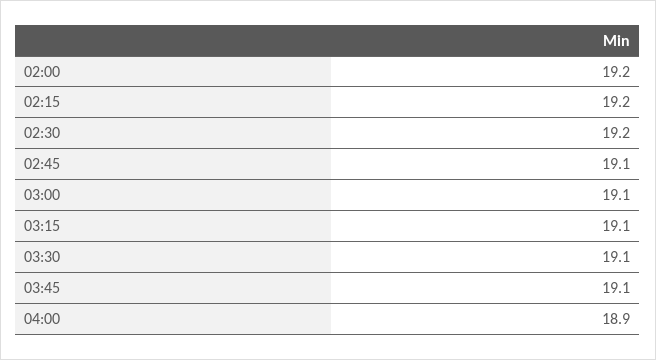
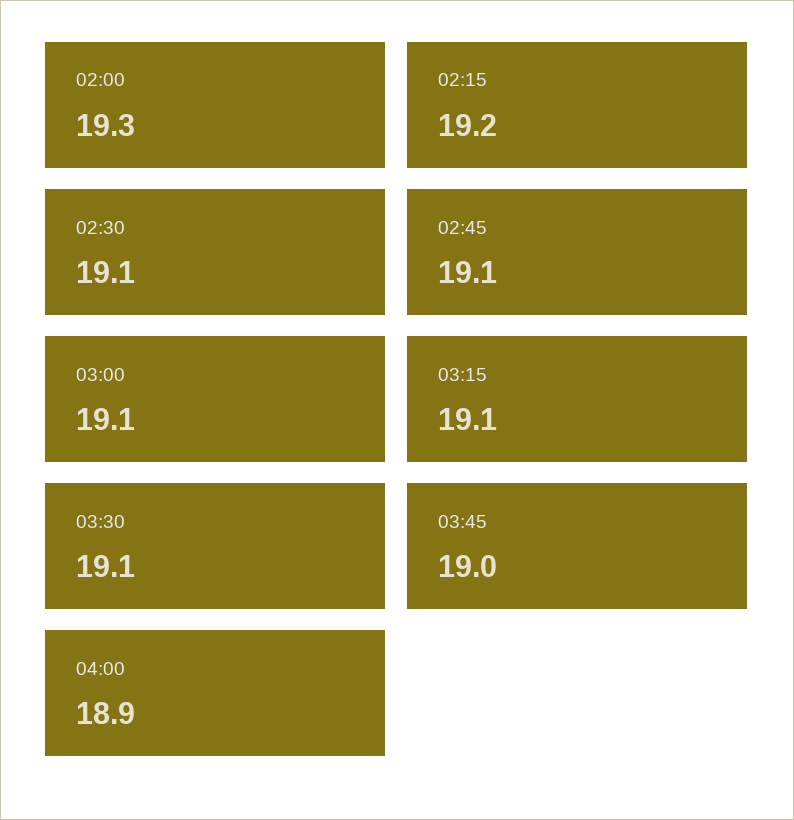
02:00: 19.2 -> 19.3
02:30: 19.2 -> 19.1
03:45: 19.1 -> 19

